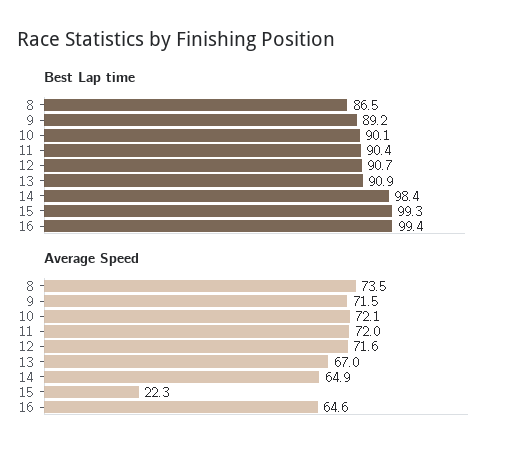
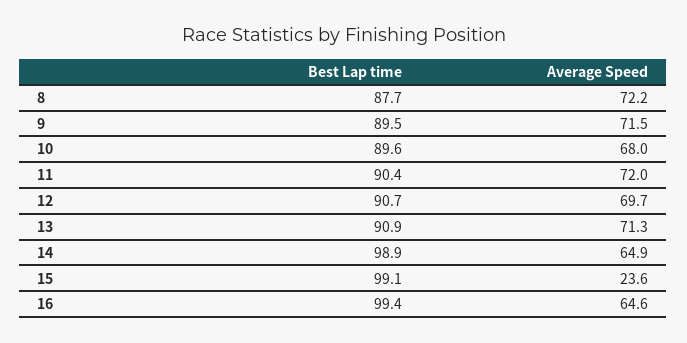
Best Lap time, 8: 86.5 -> 87.7
Best Lap time, 9: 89.2 -> 89.5
Best Lap time, 10: 90.1 -> 89.6
Best Lap time, 14: 98.4 -> 98.9
Best Lap time, 15: 99.3 -> 99.1
Average Speed, 8: 73.5 -> 72.2
Average Speed, 10: 72.1 -> 68
Average Speed, 12: 71.6 -> 69.7
Average Speed, 13: 67 -> 71.3
Average Speed, 15: 22.3 -> 23.6

